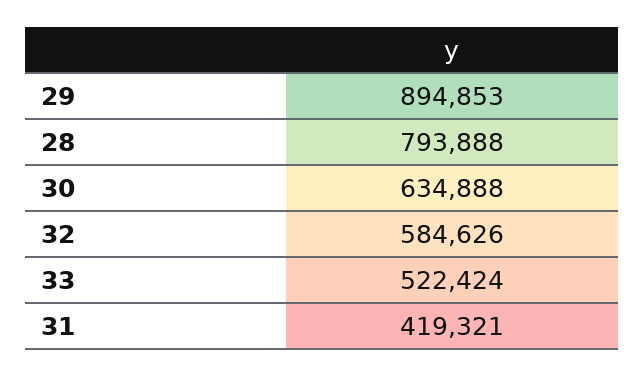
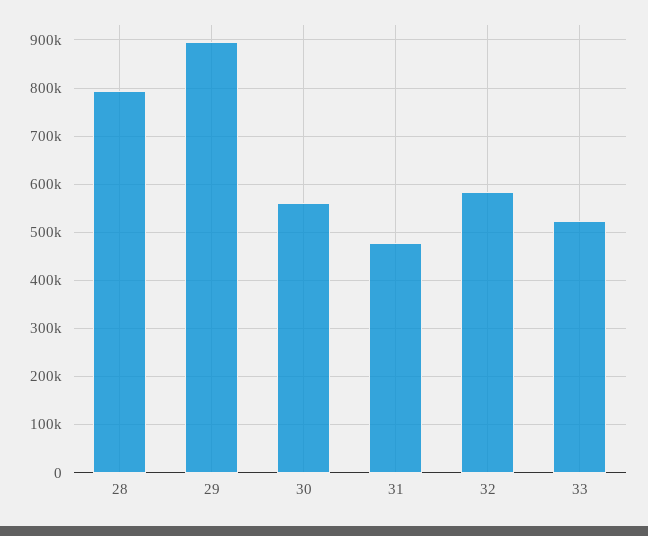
30: 634888 -> 560000
31: 419321 -> 480000

